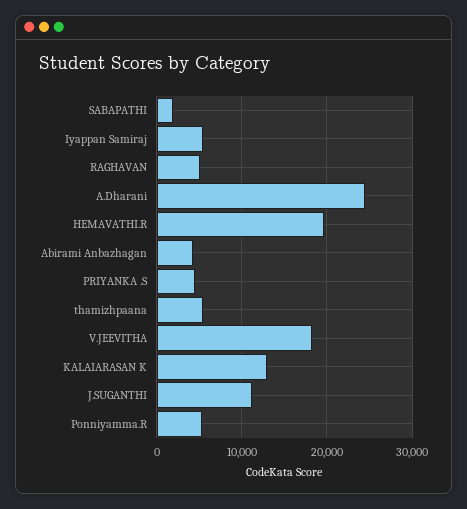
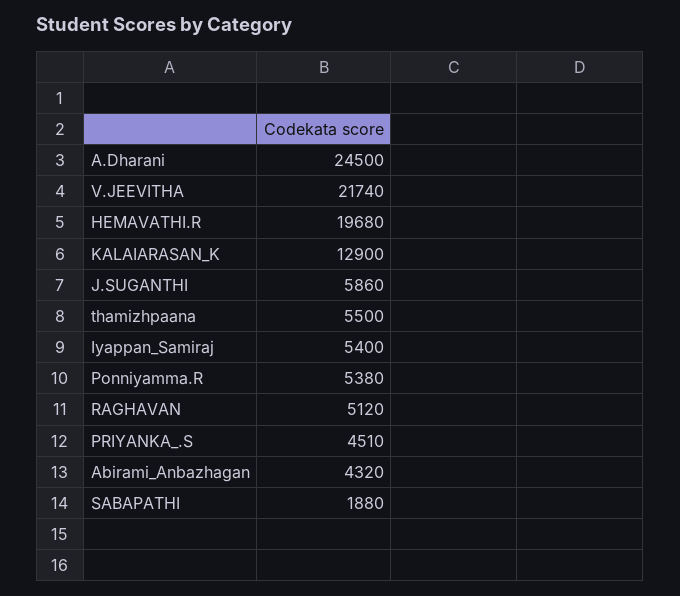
V.JEEVITHA: 18000 -> 21740
J.SUGANTHI: 11000 -> 5860

